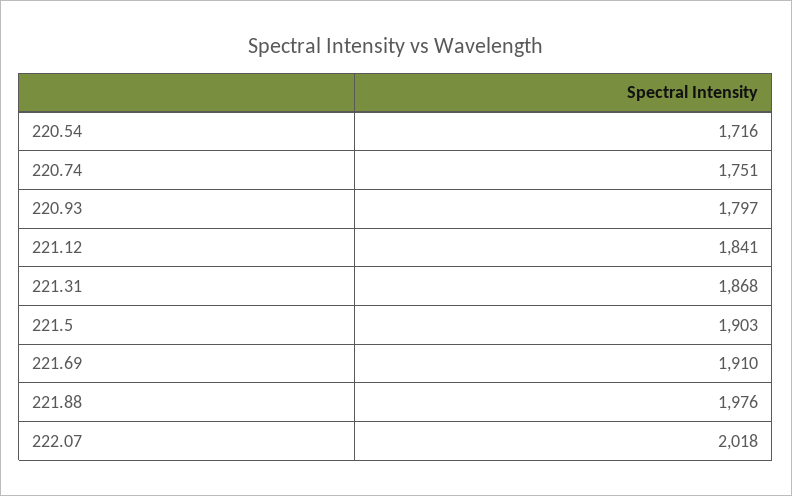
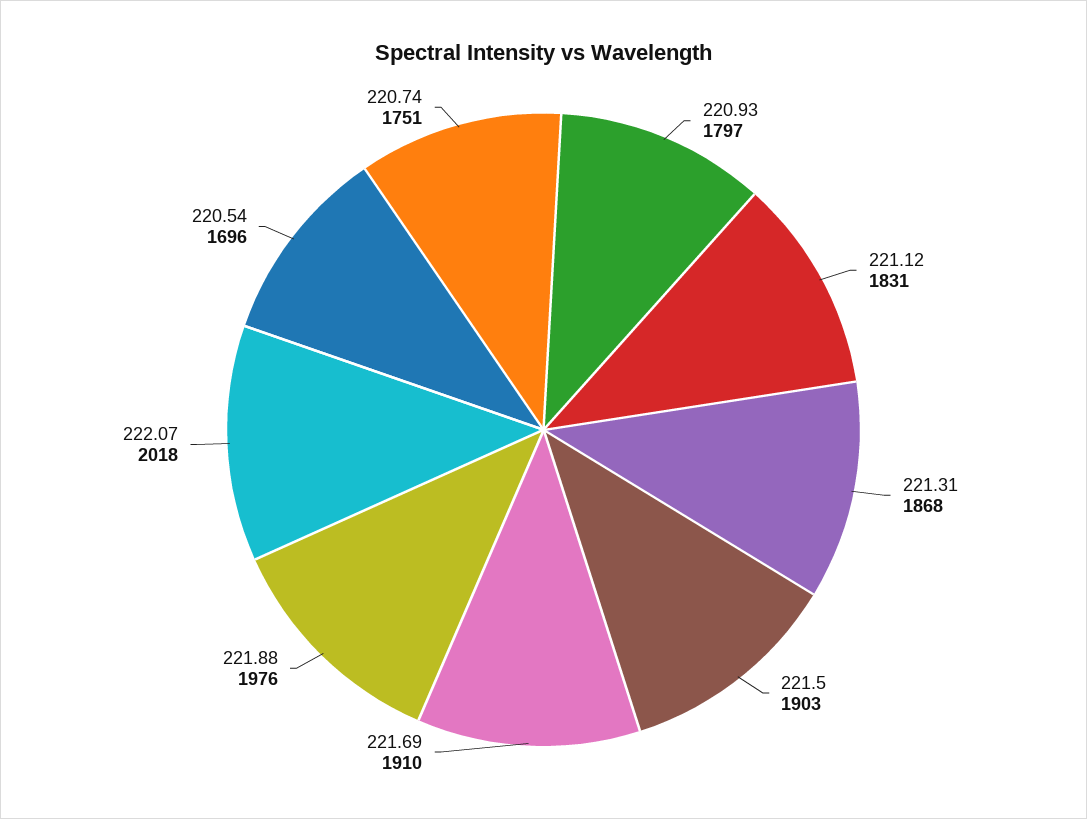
220.54: 1716 -> 1696
221.12: 1841 -> 1831

